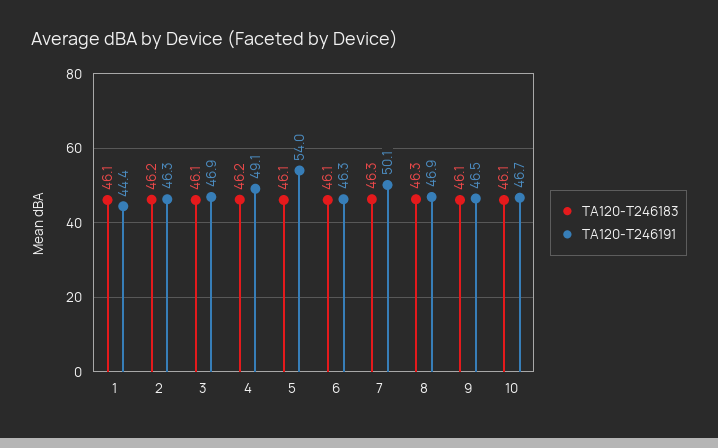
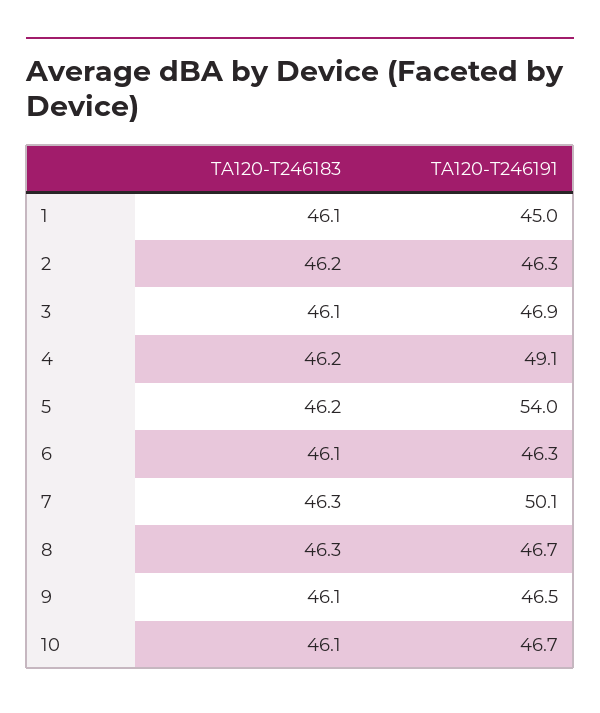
TA120-T246191, 1: 44.4 -> 45
TA120-T246183, 5: 46.1 -> 46.2
TA120-T246191, 8: 46.9 -> 46.7

